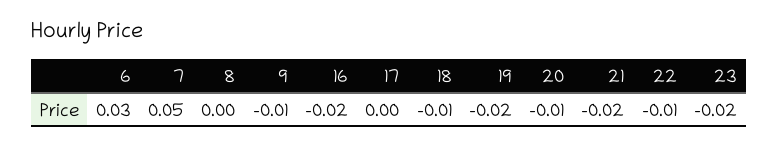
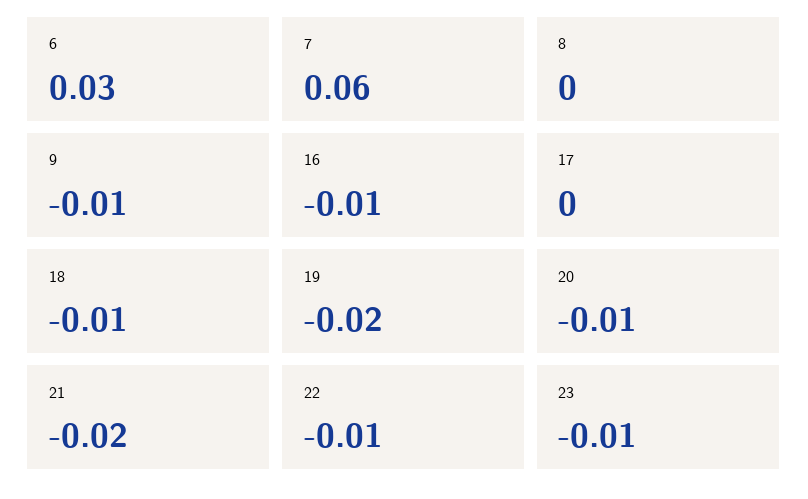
7: 0.05 -> 0.06
16: -0.02 -> -0.01
23: -0.02 -> -0.01

